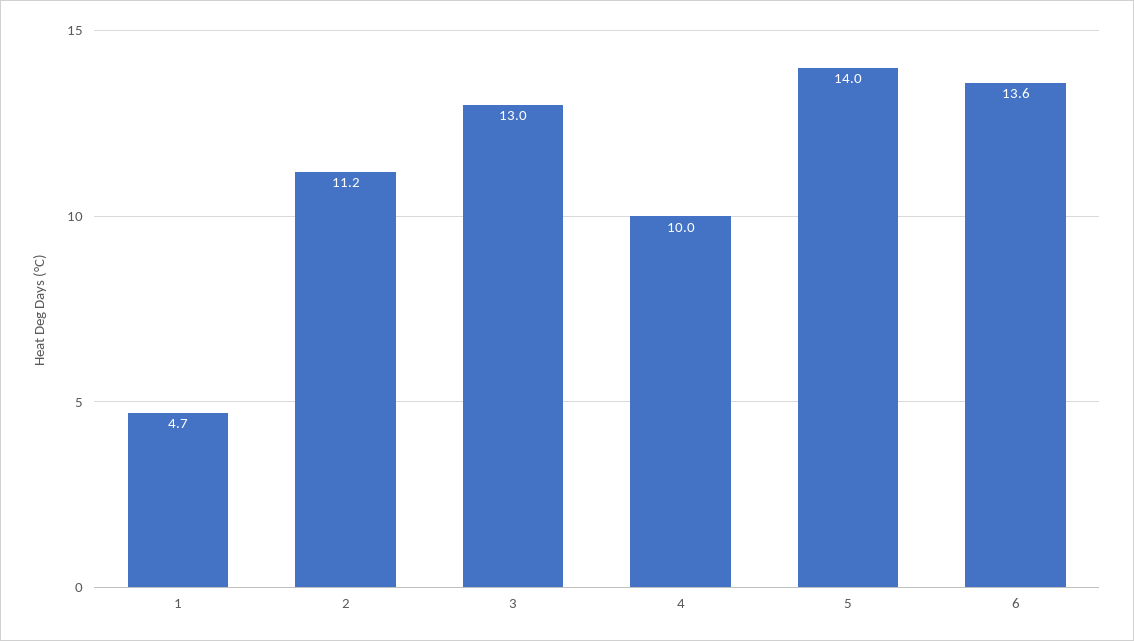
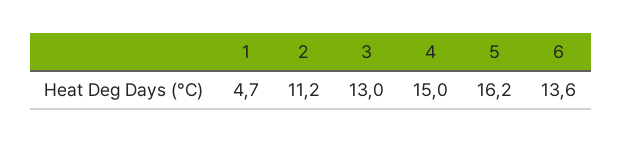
4: 10 -> 15
5: 14 -> 16.2

